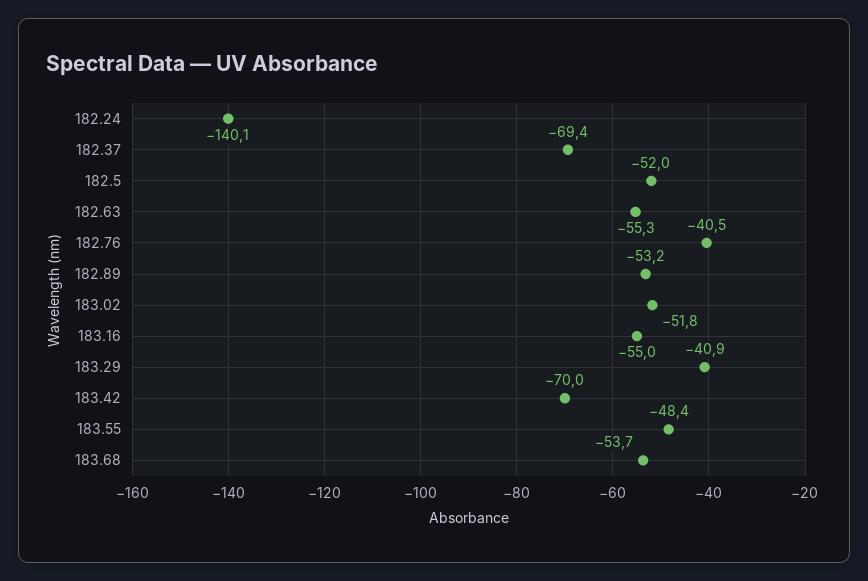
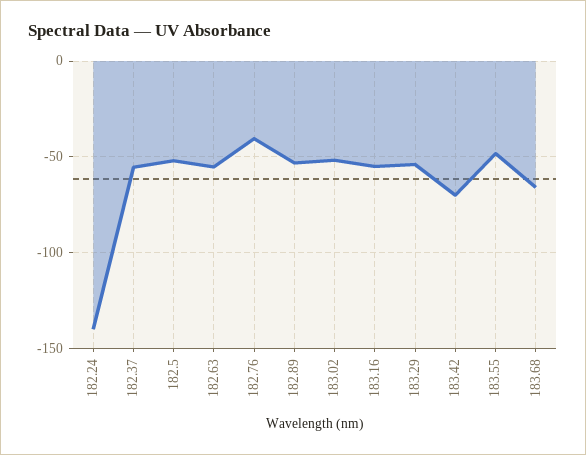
182.37: -69.4 -> -55
183.29: -40.9 -> -55
183.68: -53.7 -> -65

